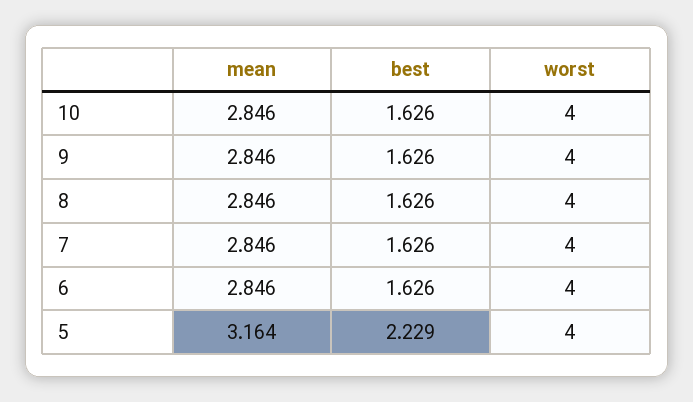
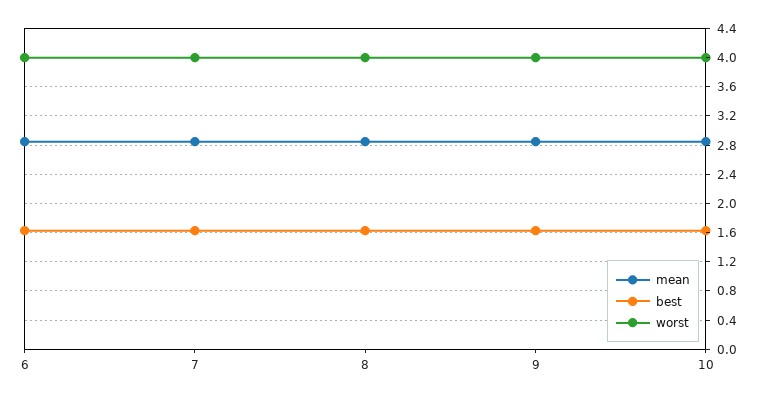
mean, 5: 3.164 -> none
best, 5: 2.229 -> none
worst, 5: 4 -> none

